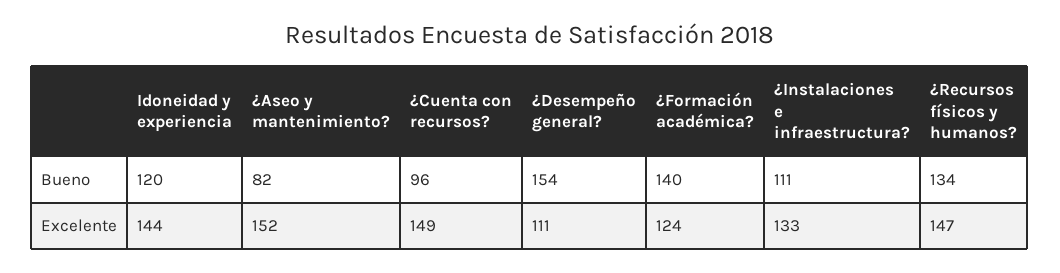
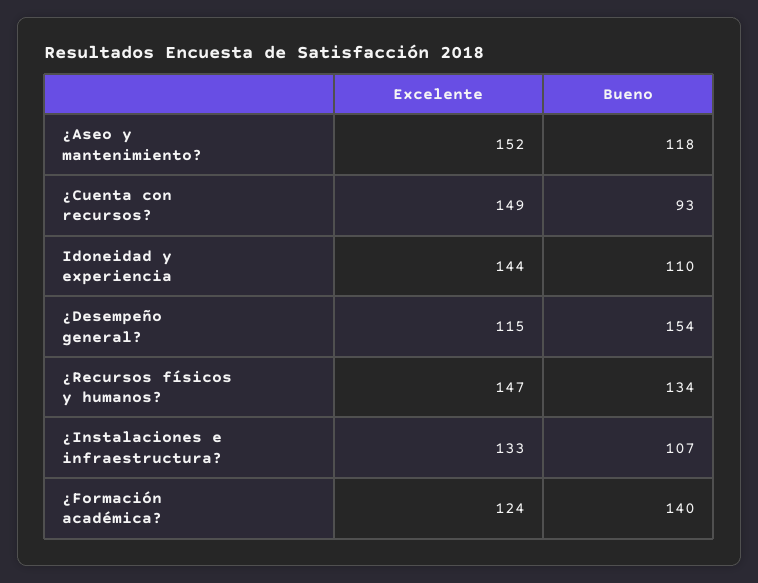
Idoneidad y experiencia, Bueno: 120 -> 110
¿Aseo y mantenimiento?, Bueno: 82 -> 118
¿Cuenta con recursos?, Bueno: 96 -> 93
¿Instalaciones e infraestructura?, Bueno: 111 -> 107
¿Desempeño general?, Excelente: 111 -> 115

